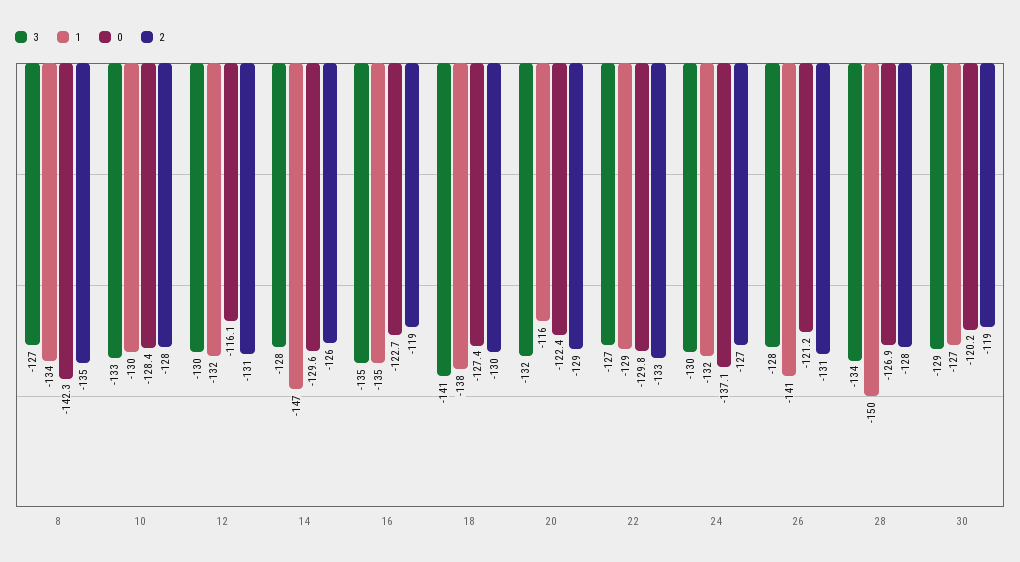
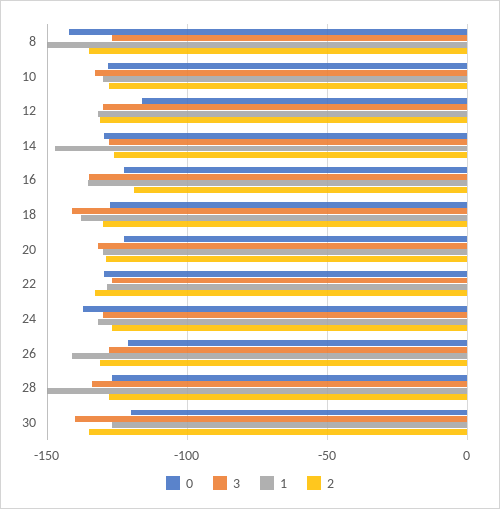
1, 8: -134 -> -150
1, 20: -116 -> -130
3, 30: -129 -> -140
2, 30: -119 -> -135

